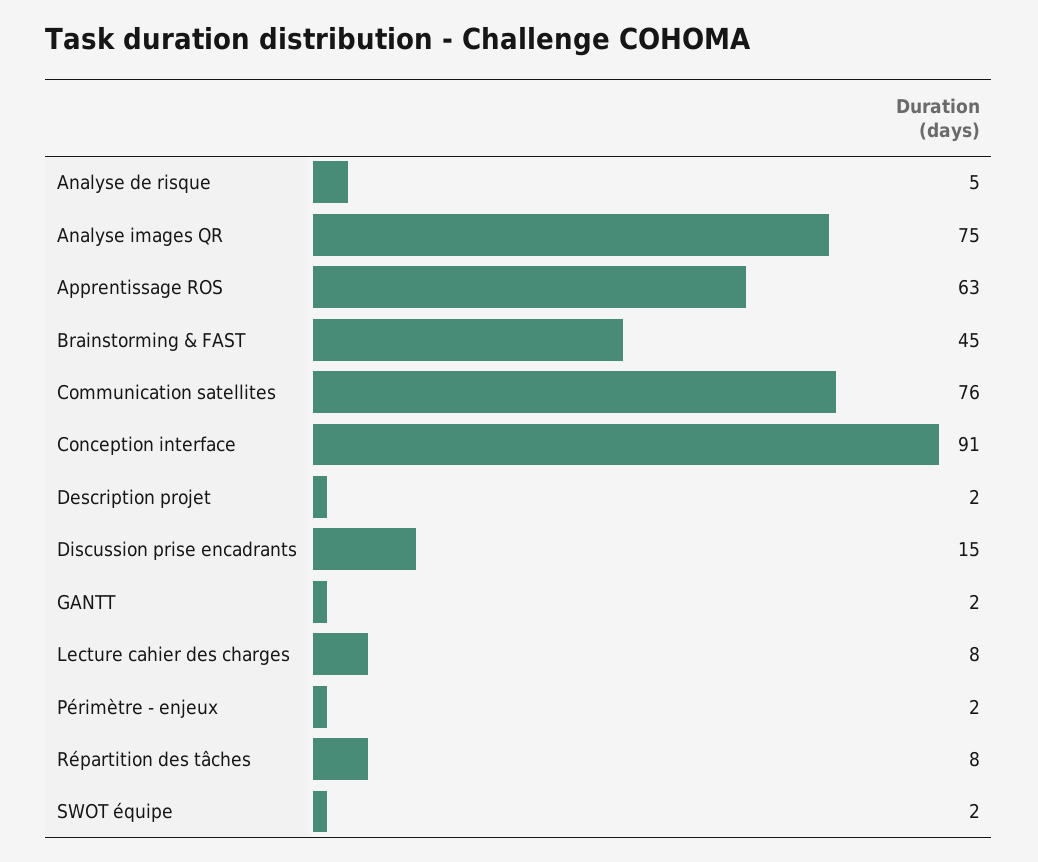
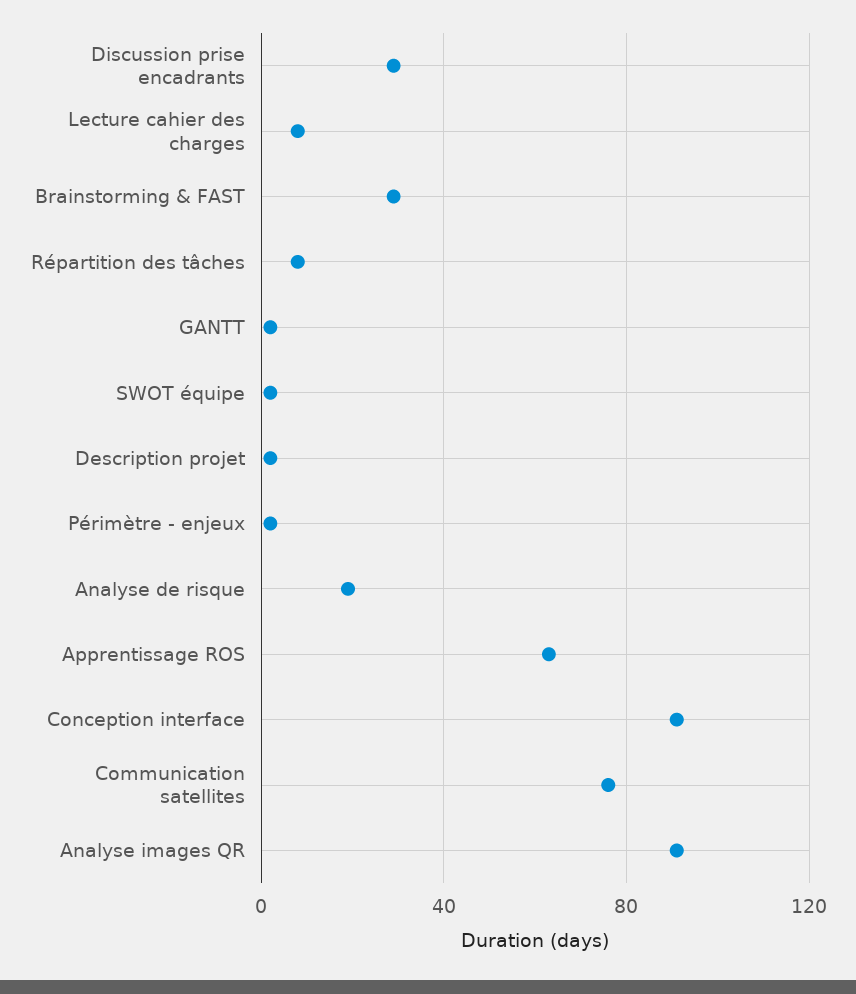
Analyse de risque: 5 -> 20
Analyse images QR: 75 -> 90
Brainstorming & FAST: 45 -> 30
Discussion prise encadrants: 15 -> 30

